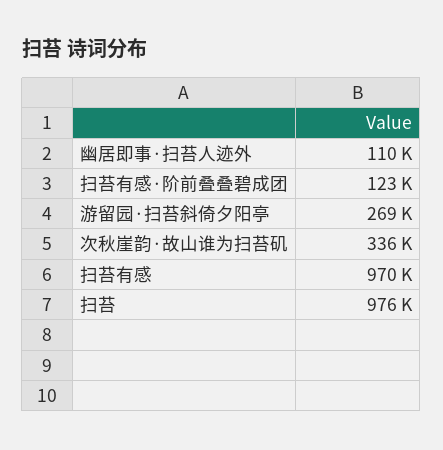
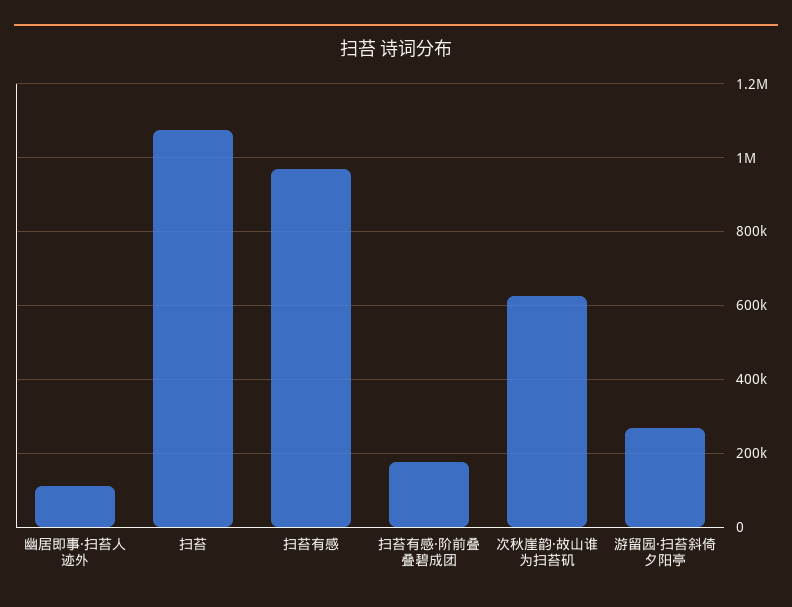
扫苔有感·阶前叠叠碧成团: 123000 -> 180000
次秋崖韵·故山谁为扫苔矶: 336000 -> 620000
扫苔: 976000 -> 1080000

